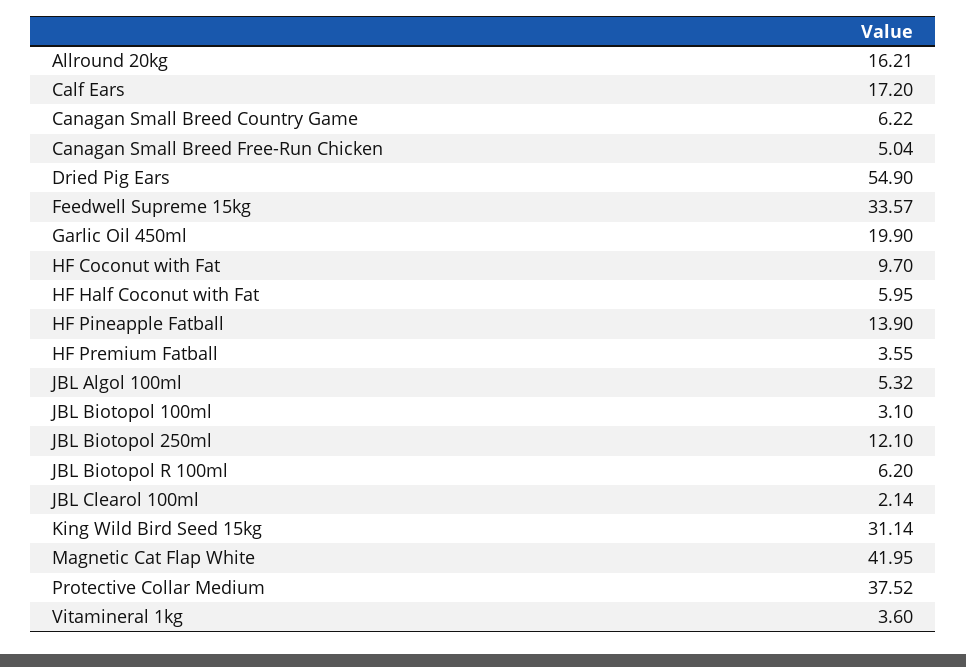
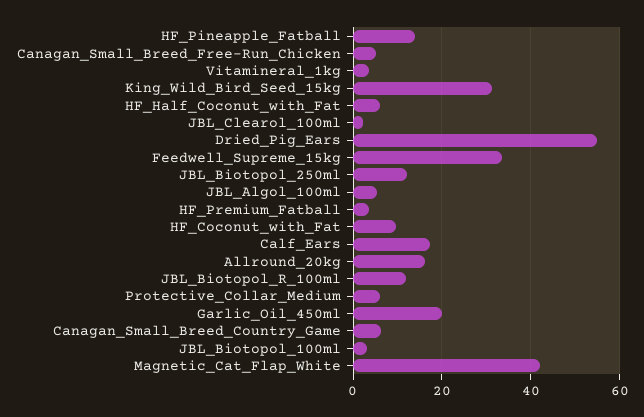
JBL Biotopol R 100ml: 6.2 -> 12
Protective Collar Medium: 37.52 -> 6

